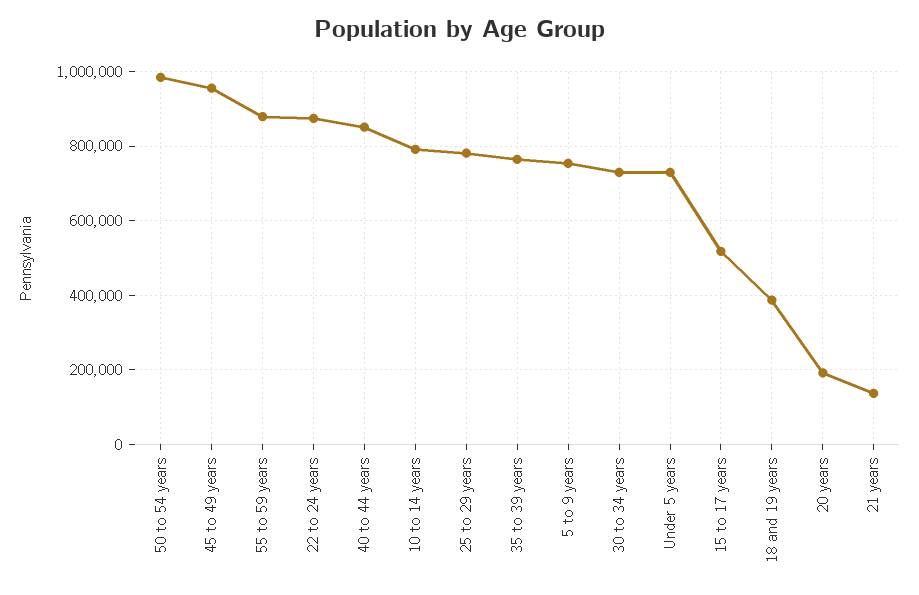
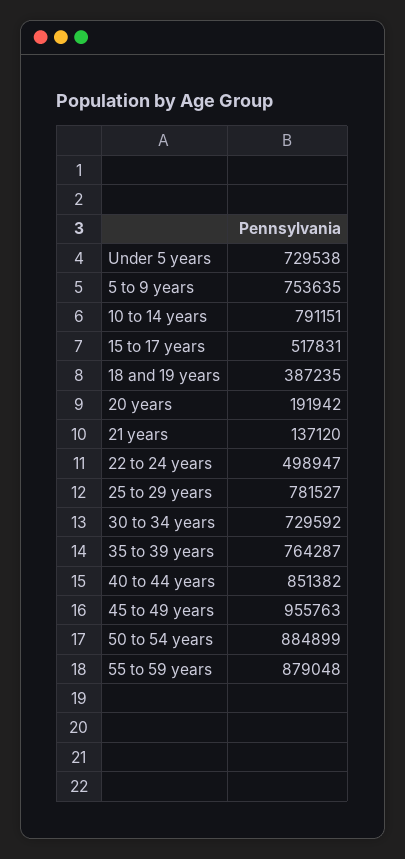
50 to 54 years: 980000 -> 884899
22 to 24 years: 880000 -> 498947

